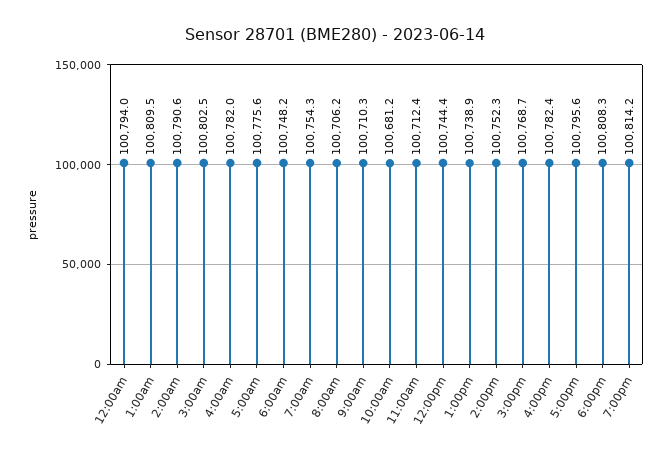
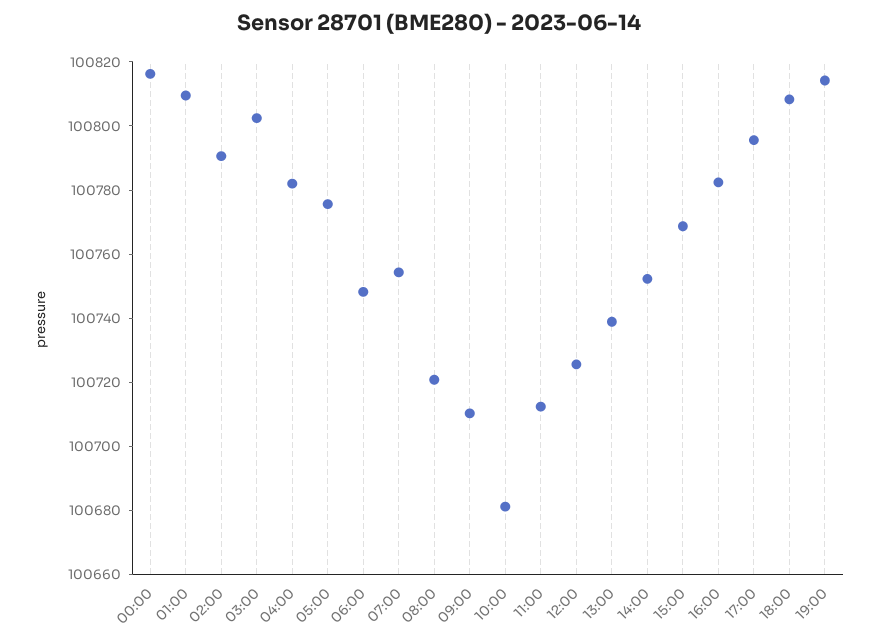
12:00am: 100794 -> 100815
8:00am: 100706.2 -> 100720
12:00pm: 100744.4 -> 100725

